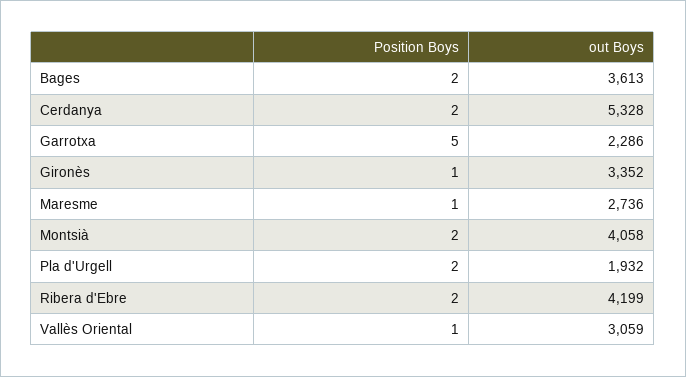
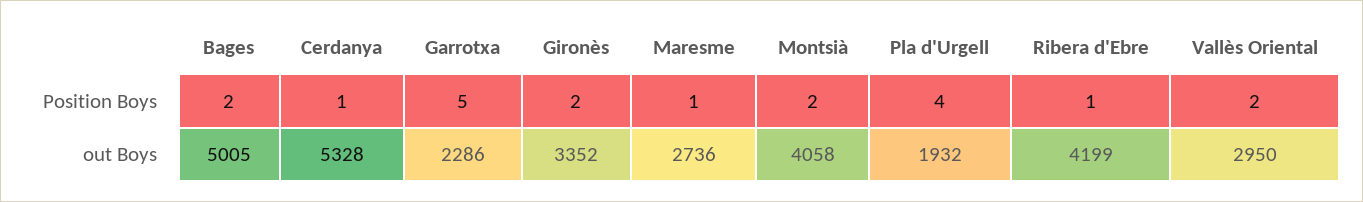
out Boys, Bages: 3613 -> 5005
Position Boys, Cerdanya: 2 -> 1
Position Boys, Gironès: 1 -> 2
Position Boys, Pla d'Urgell: 2 -> 4
Position Boys, Ribera d'Ebre: 2 -> 1
Position Boys, Vallès Oriental: 1 -> 2
out Boys, Vallès Oriental: 3059 -> 2950

